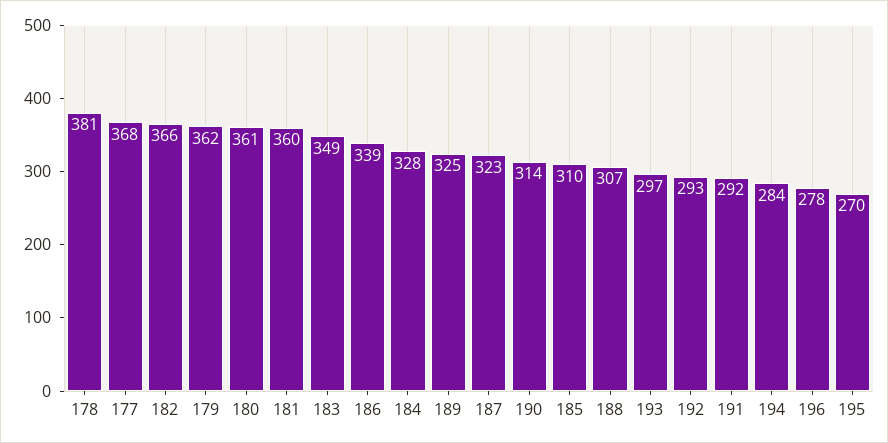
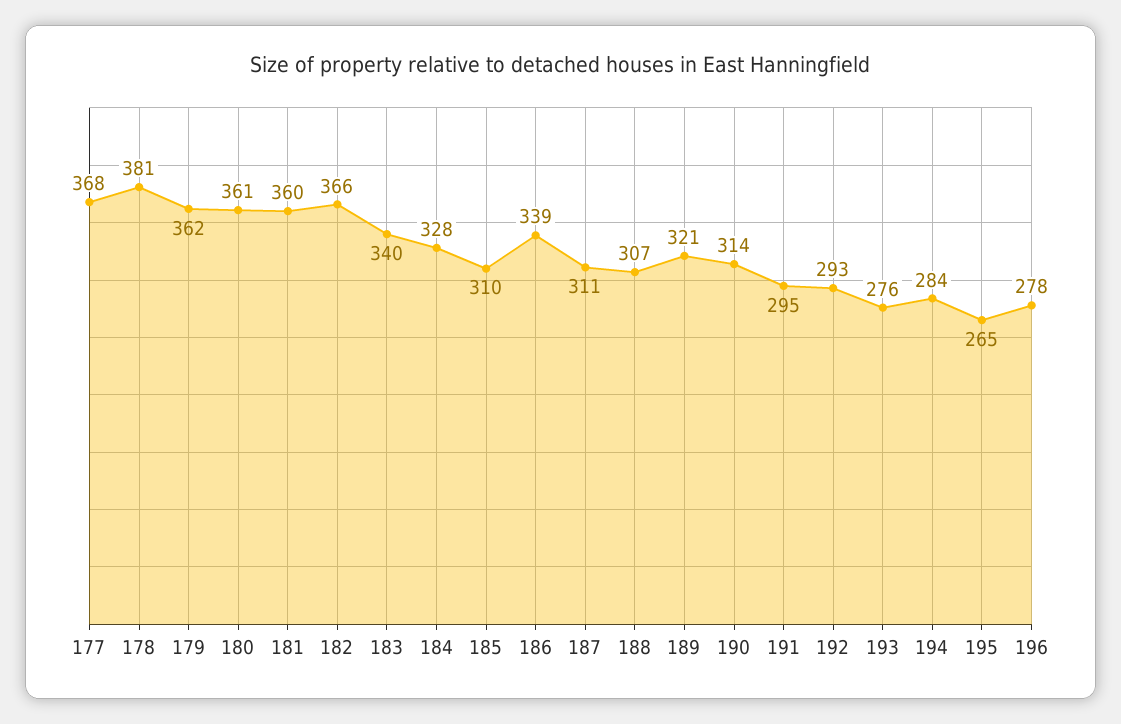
183: 349 -> 340
189: 325 -> 321
187: 323 -> 311
193: 297 -> 276
191: 292 -> 295
195: 270 -> 265

